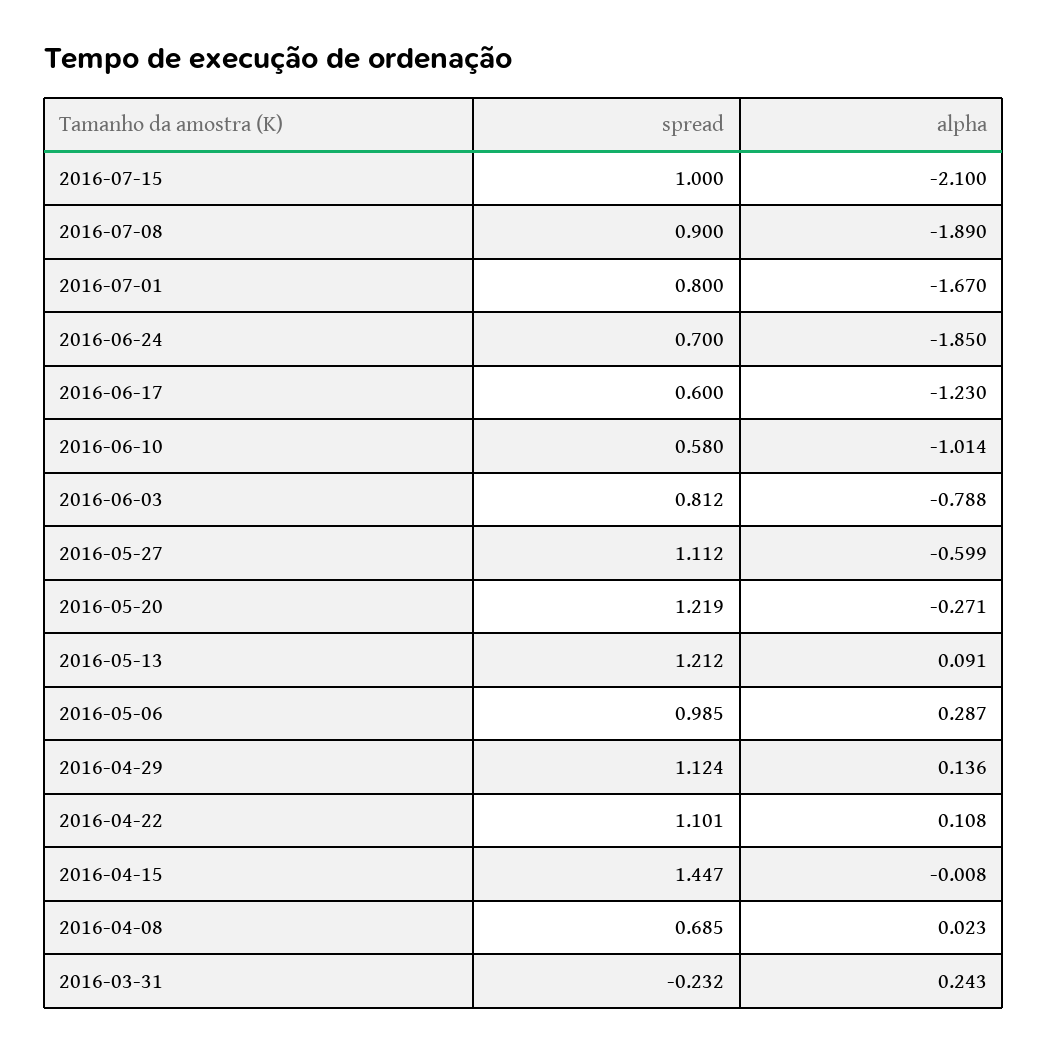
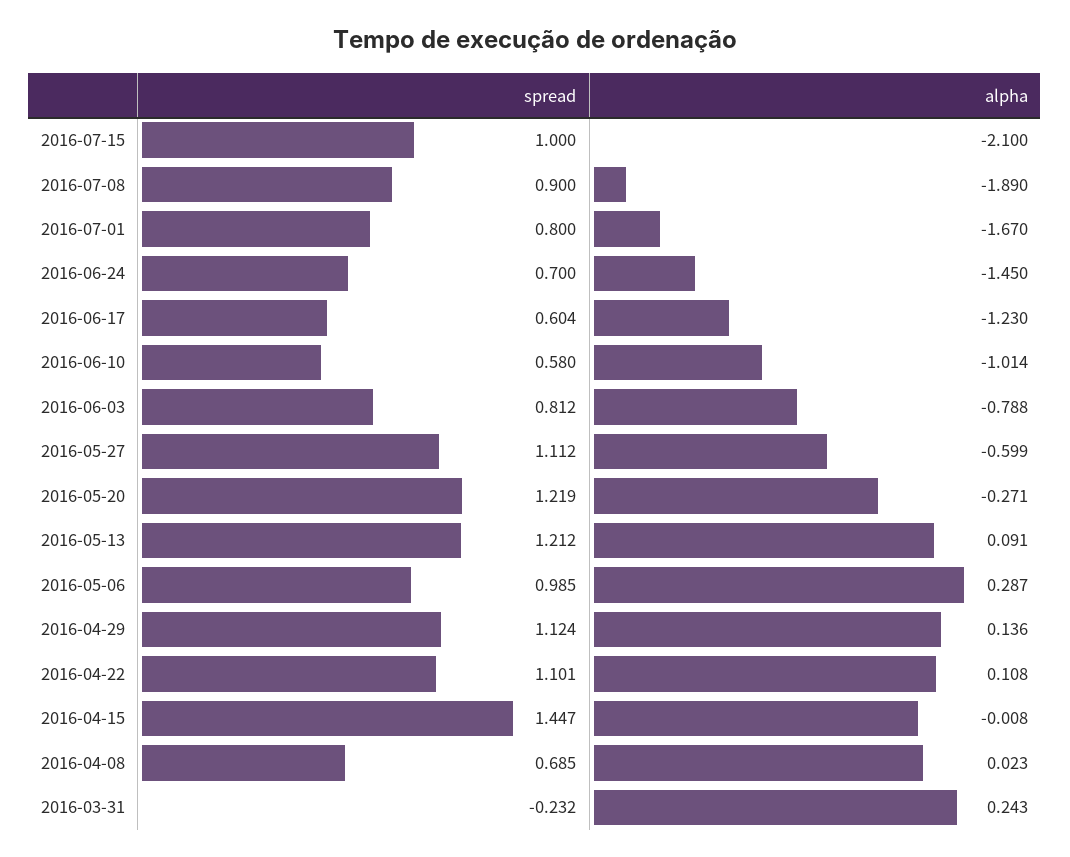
alpha, 2016-06-24: -1.85 -> -1.45
spread, 2016-06-17: 0.6 -> 0.604

